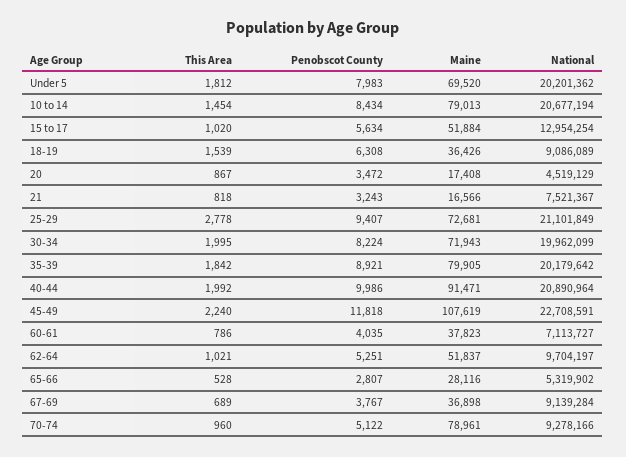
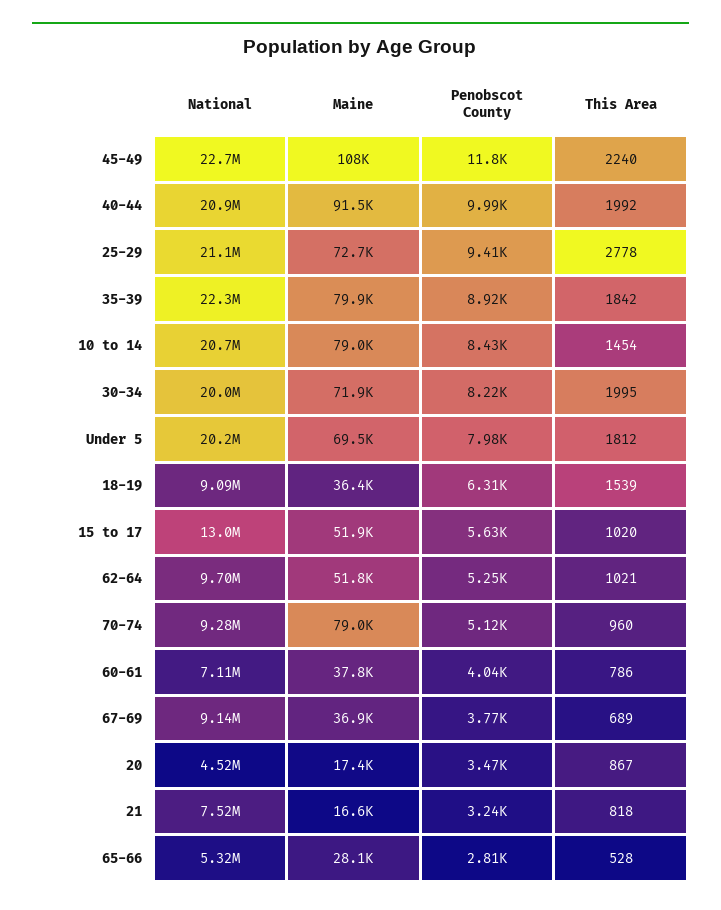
National, 35-39: 20179642 -> 22300000

